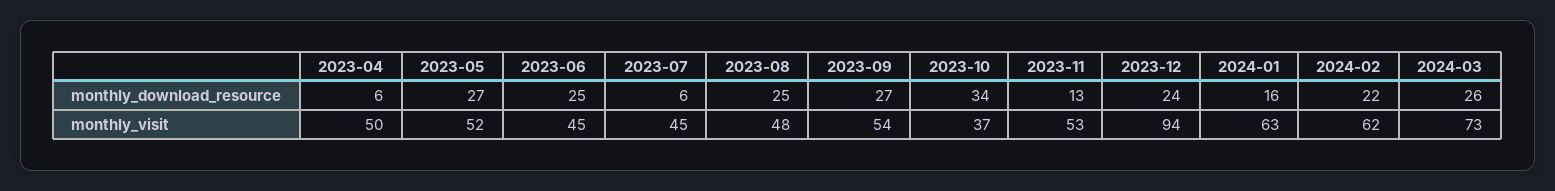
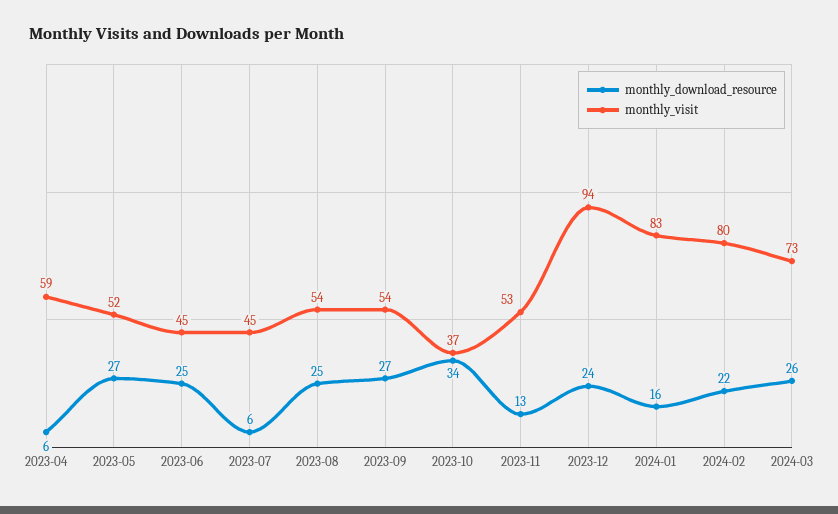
monthly_visit, 2023-04: 50 -> 59
monthly_visit, 2023-08: 48 -> 54
monthly_visit, 2024-01: 63 -> 83
monthly_visit, 2024-02: 62 -> 80

